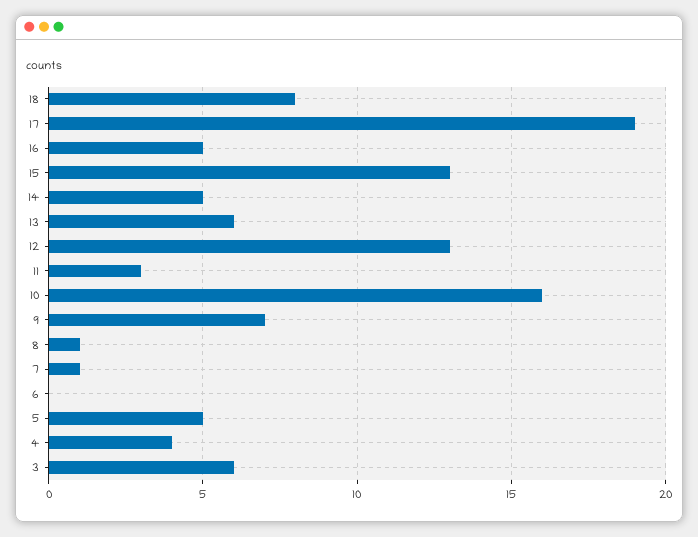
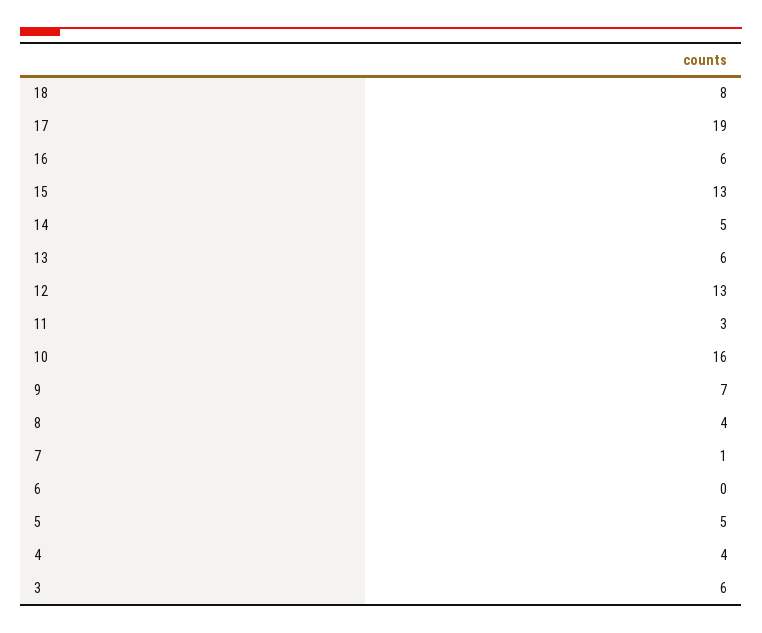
16: 5 -> 6
8: 1 -> 4

